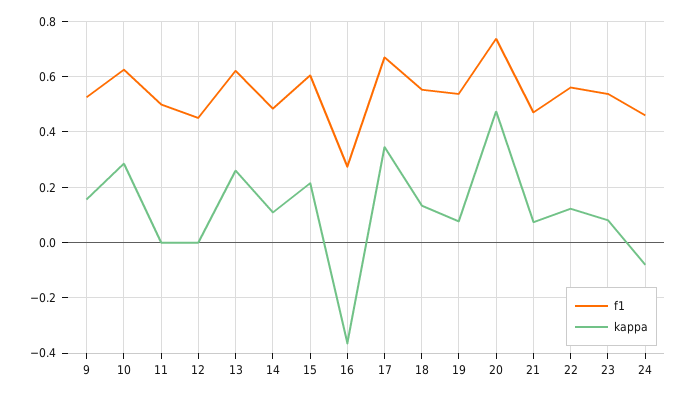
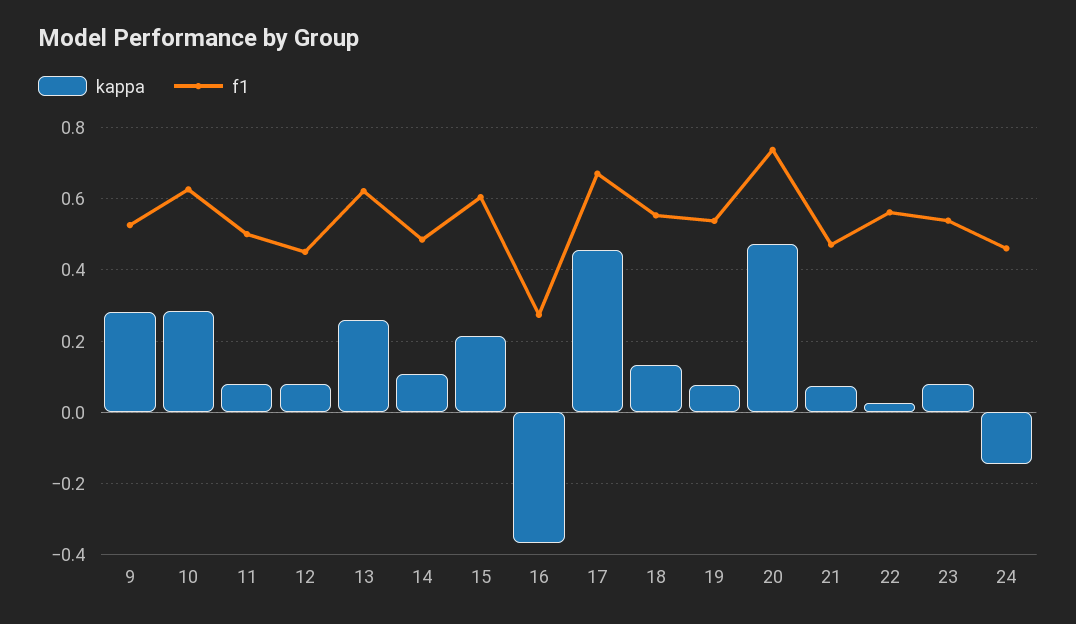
kappa, 9: 0.15 -> 0.28
kappa, 11: 0 -> 0.08
kappa, 12: 0 -> 0.08
kappa, 17: 0.35 -> 0.46
kappa, 22: 0.125 -> 0.02
kappa, 24: -0.075 -> -0.14

